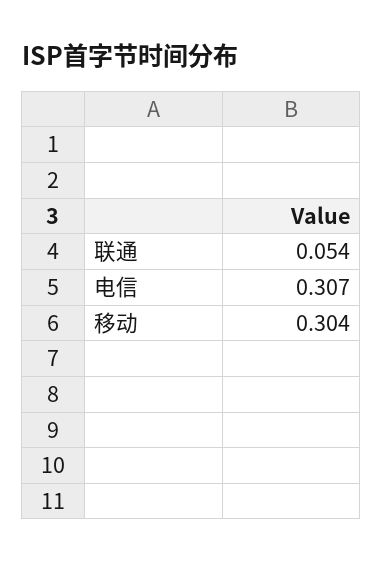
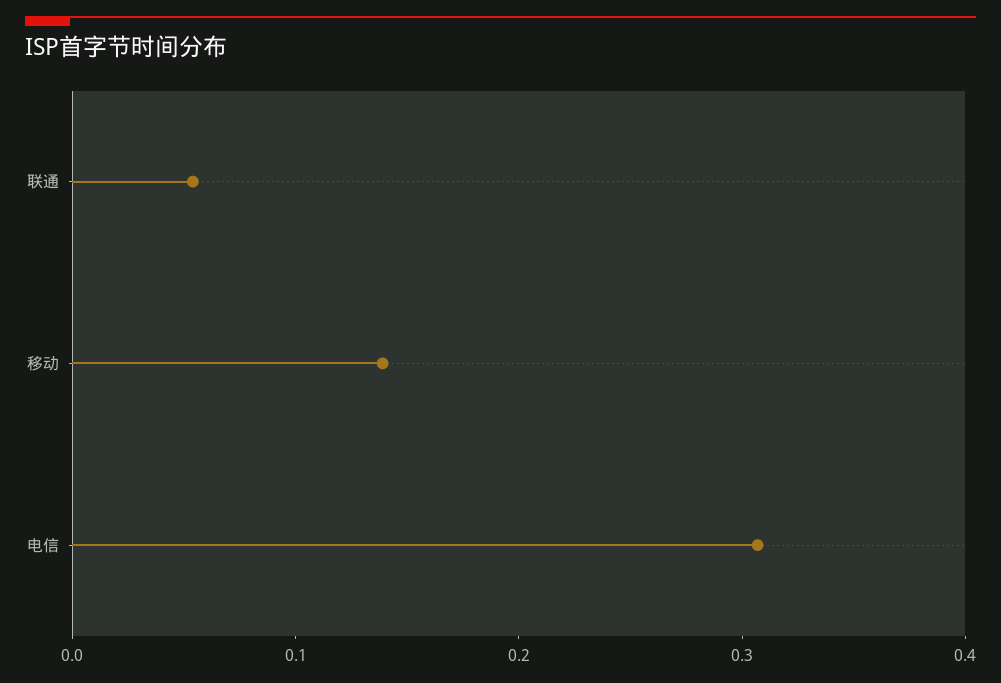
移动: 0.304 -> 0.14

